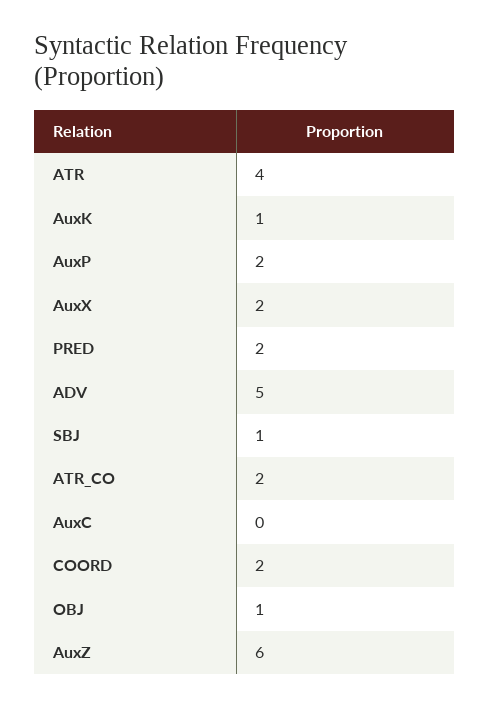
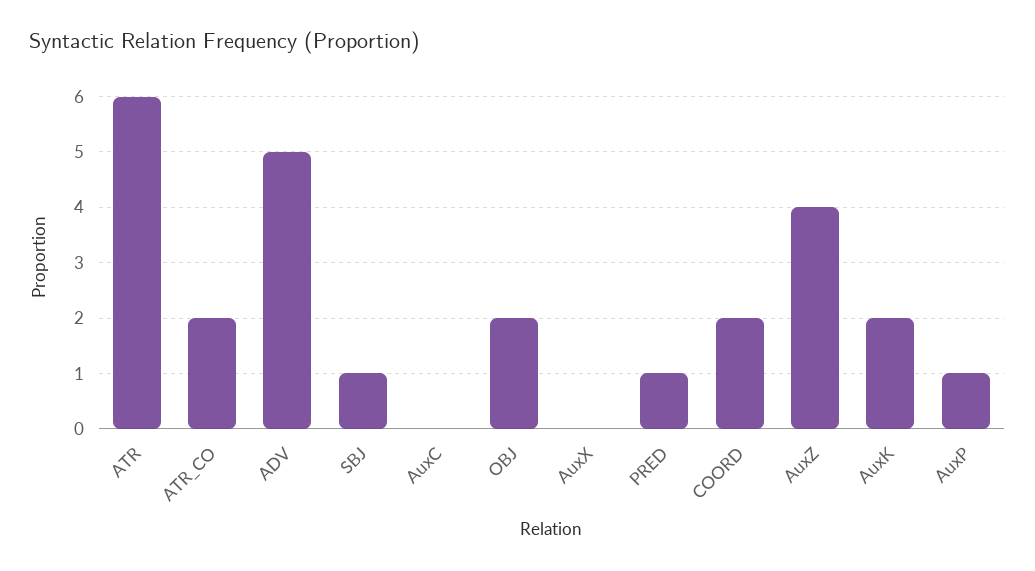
ATR: 4 -> 6
AuxK: 1 -> 2
AuxP: 2 -> 1
AuxX: 2 -> 0
PRED: 2 -> 1
OBJ: 1 -> 2
AuxZ: 6 -> 4

